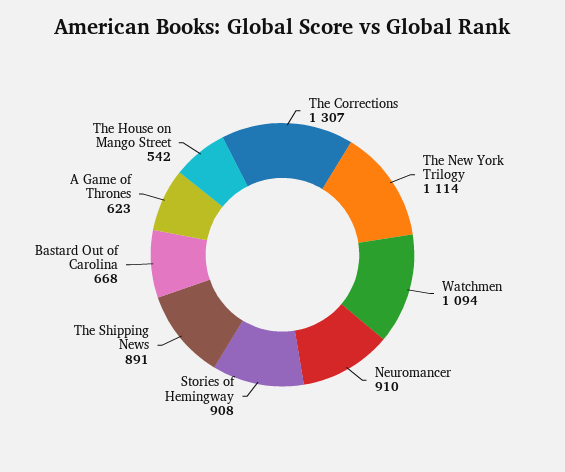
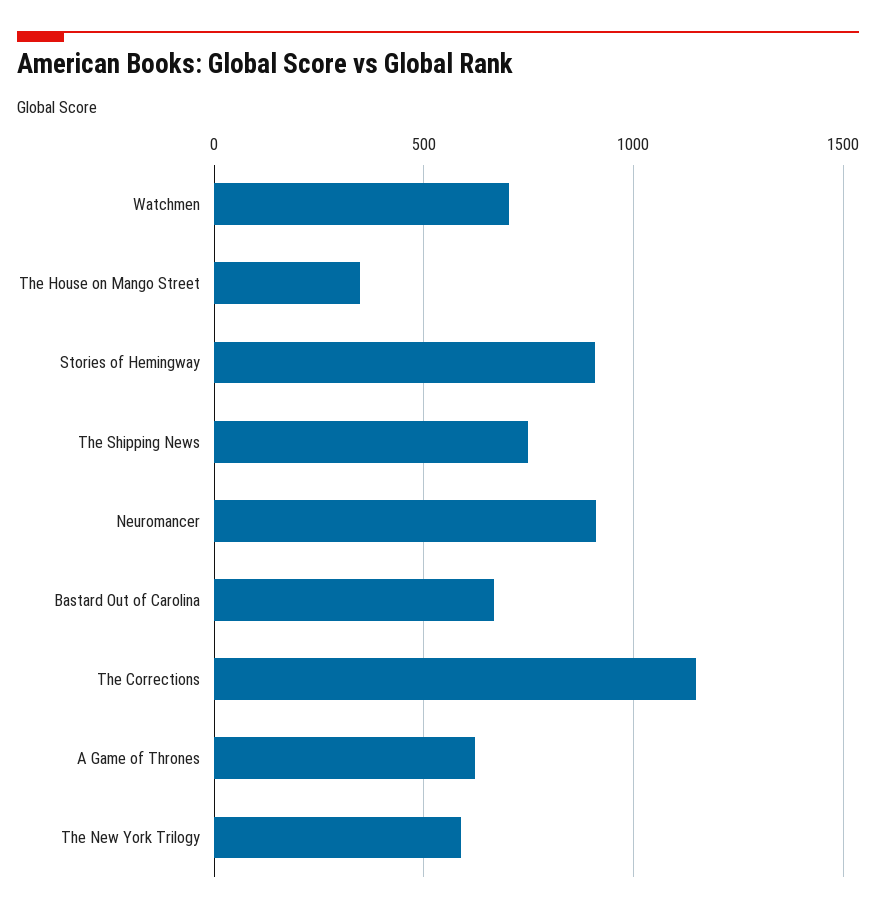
The Corrections: 1307 -> 1150
The New York Trilogy: 1114 -> 600
Watchmen: 1094 -> 700
The Shipping News: 891 -> 750
The House on Mango Street: 542 -> 350

